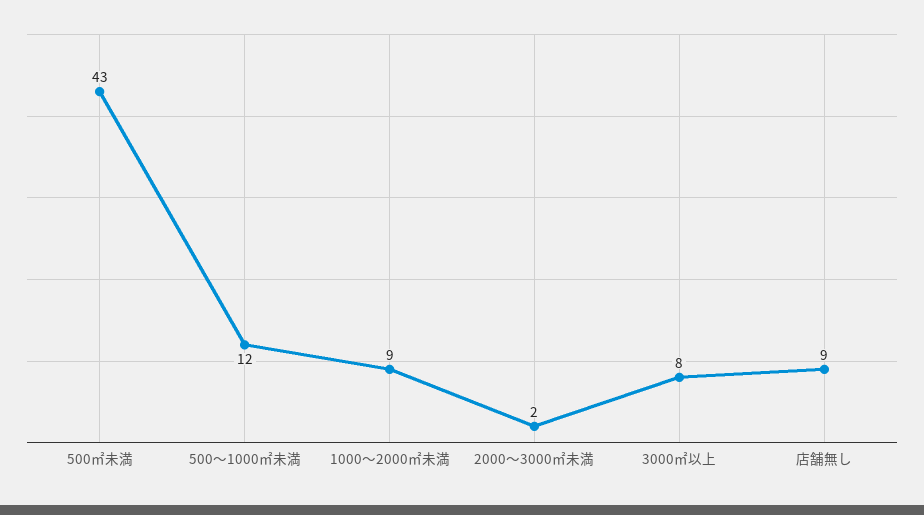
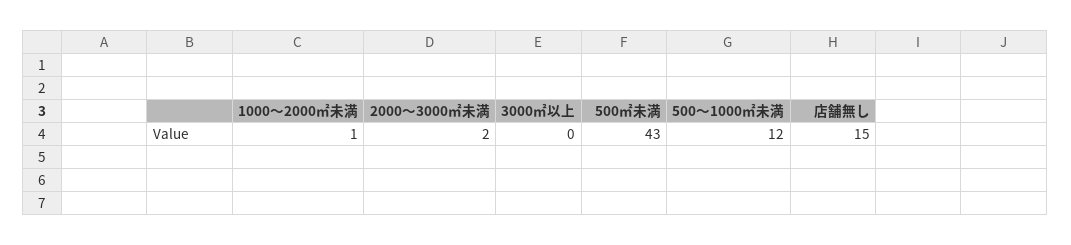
1000～2000㎡未満: 9 -> 1
3000㎡以上: 8 -> 0
店舗無し: 9 -> 15

